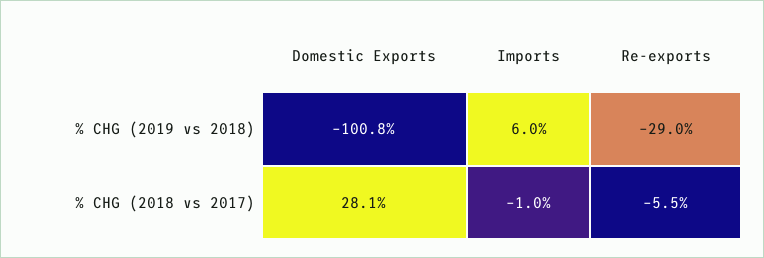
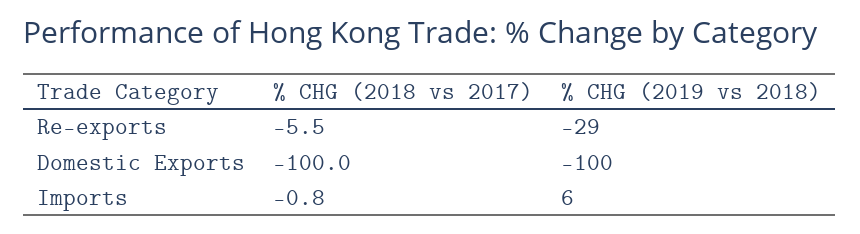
Domestic Exports, % CHG (2019 vs 2018): -100.8 -> -100
Domestic Exports, % CHG (2018 vs 2017): 28.1 -> -100
Imports, % CHG (2018 vs 2017): -1 -> -0.8

